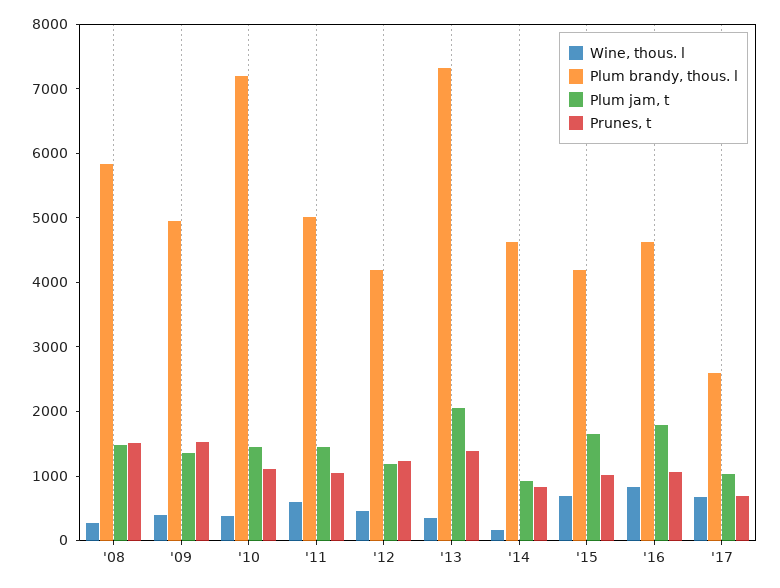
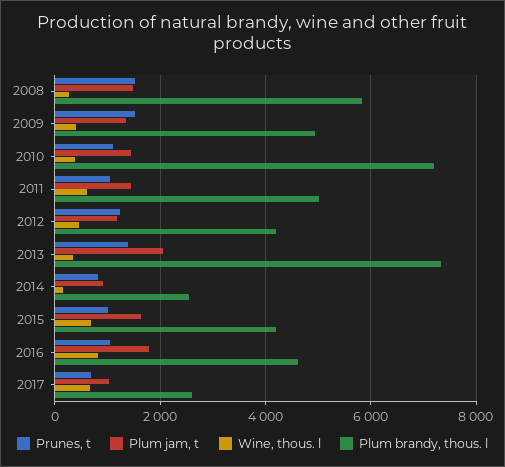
Plum brandy, thous. l, '14: 4600 -> 2600

